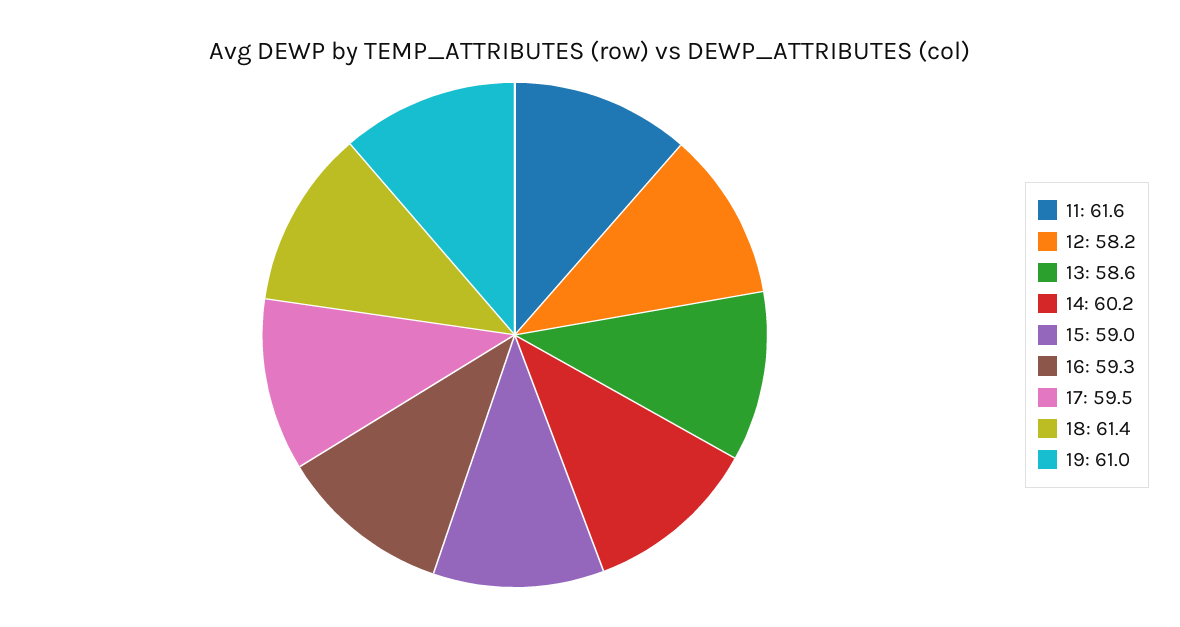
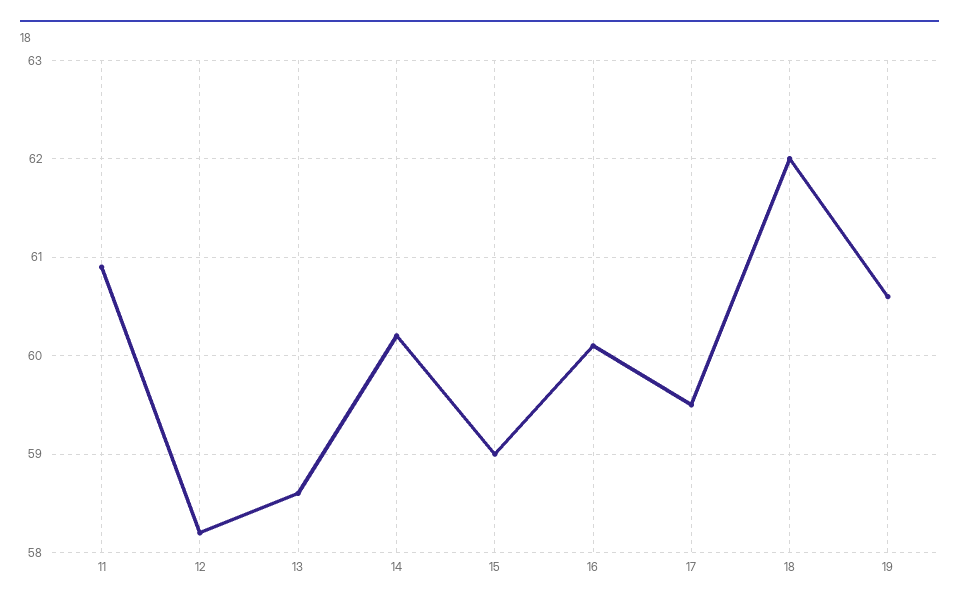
11: 61.6 -> 60.9
16: 59.3 -> 60.1
18: 61.4 -> 62
19: 61 -> 60.6

